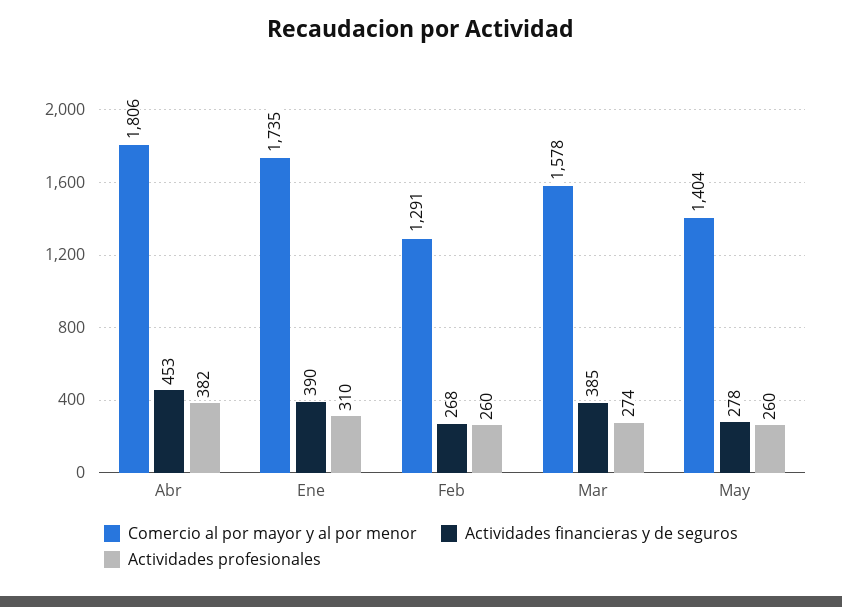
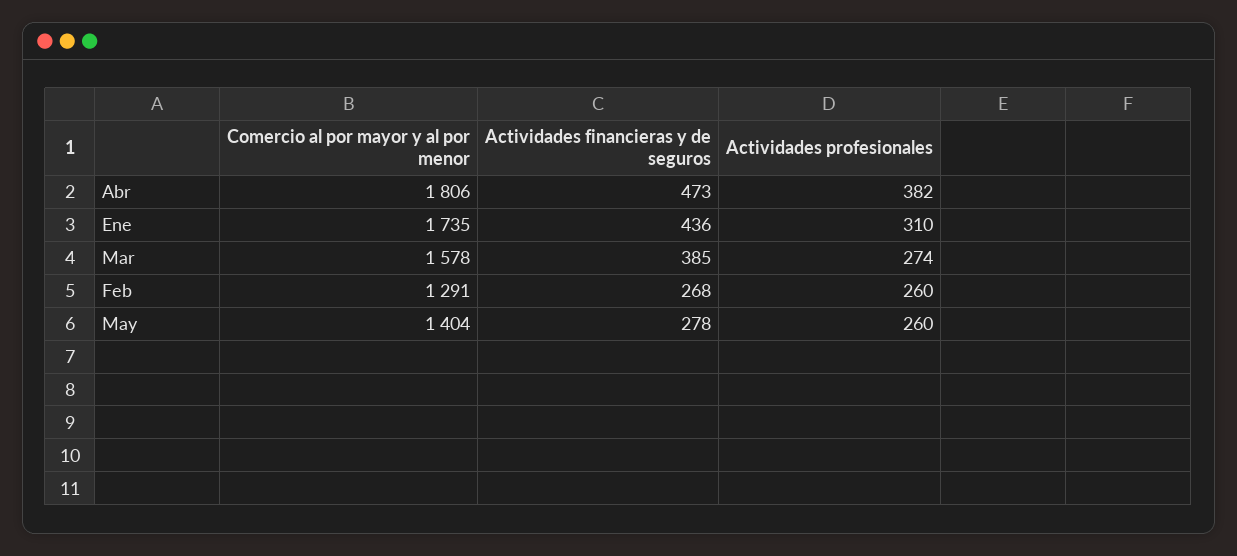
Actividades financieras y de seguros, Abr: 453 -> 473
Actividades financieras y de seguros, Ene: 390 -> 436

